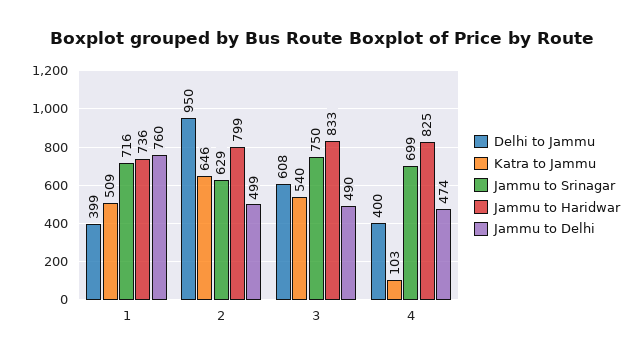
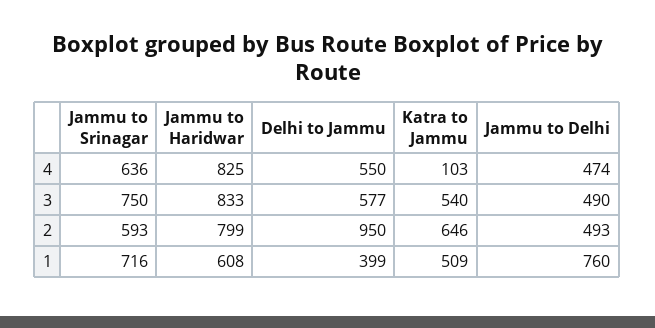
Jammu to Haridwar, 1: 736 -> 608
Jammu to Srinagar, 2: 629 -> 593
Jammu to Delhi, 2: 499 -> 493
Delhi to Jammu, 3: 608 -> 577
Delhi to Jammu, 4: 400 -> 550
Jammu to Srinagar, 4: 699 -> 636

